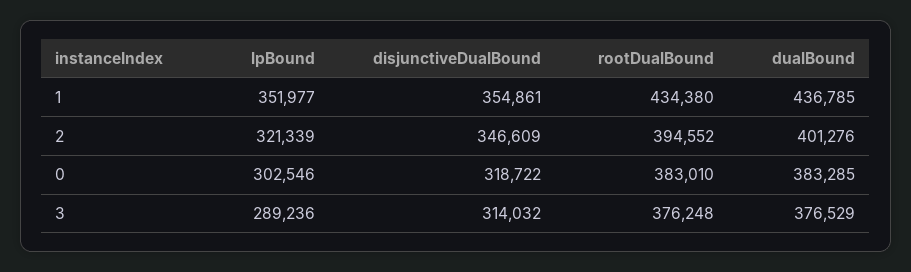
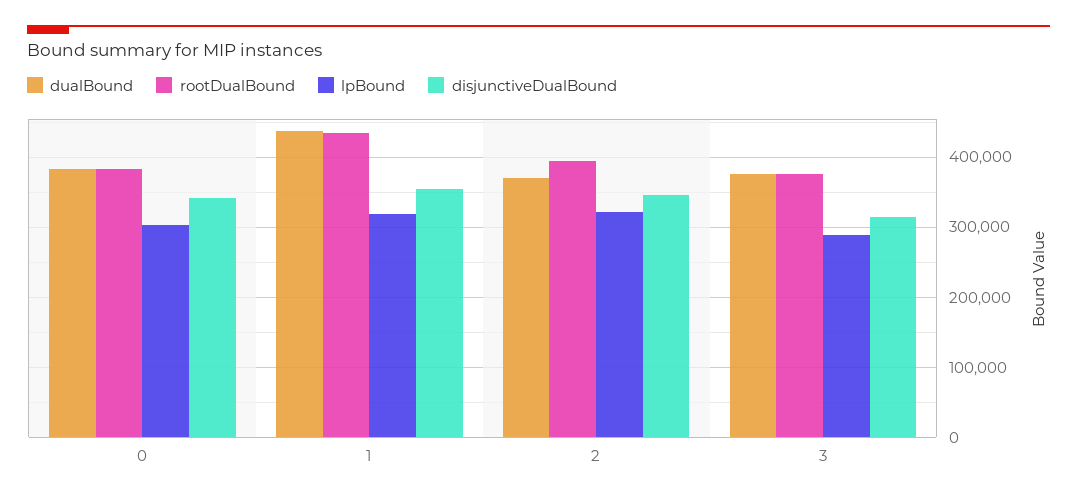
lpBound, 1: 351977 -> 320000
dualBound, 2: 401276 -> 370000
disjunctiveDualBound, 0: 318722 -> 340000

